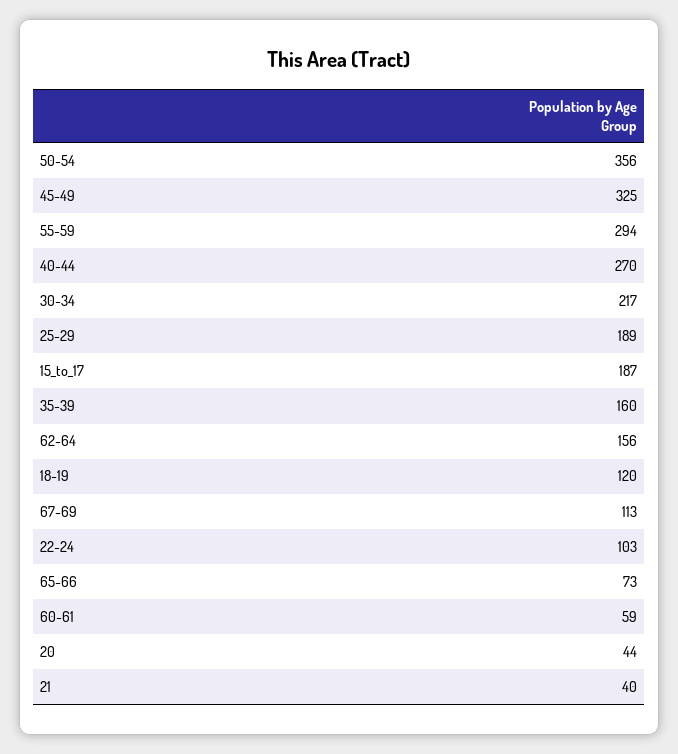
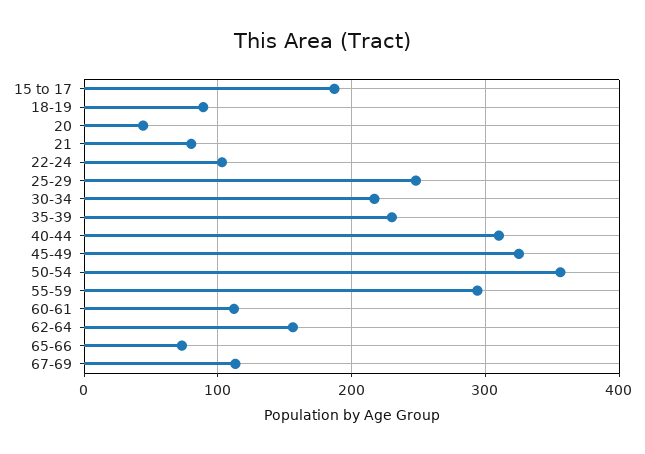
40-44: 270 -> 310
25-29: 189 -> 250
35-39: 160 -> 230
18-19: 120 -> 90
60-61: 59 -> 110
21: 40 -> 80

